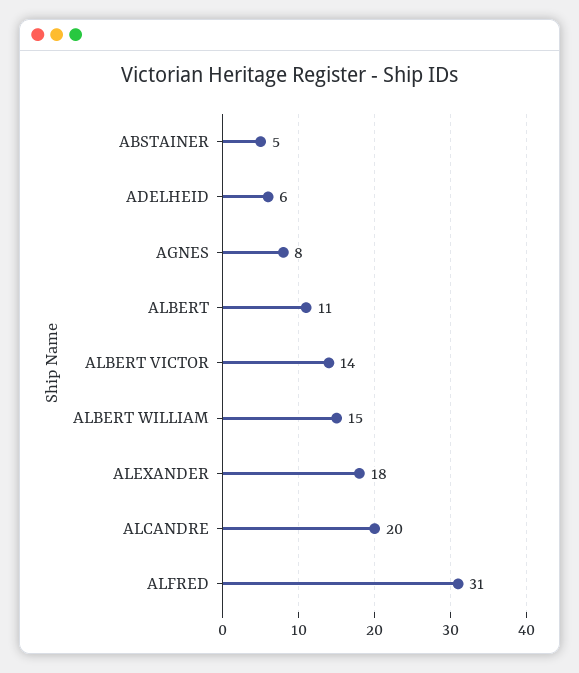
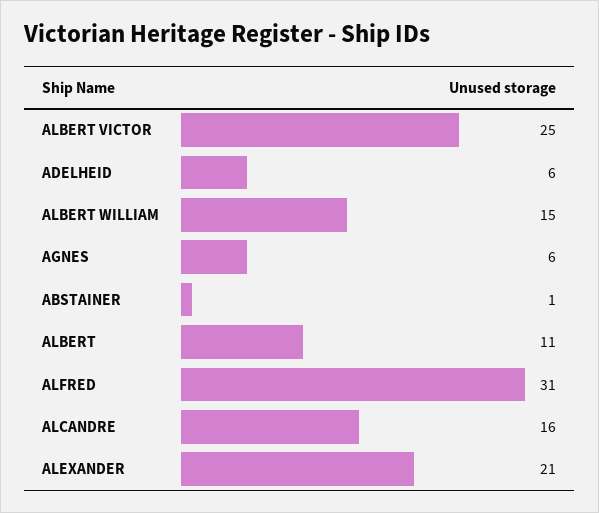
ABSTAINER: 5 -> 1
AGNES: 8 -> 6
ALBERT VICTOR: 14 -> 25
ALEXANDER: 18 -> 21
ALCANDRE: 20 -> 16

